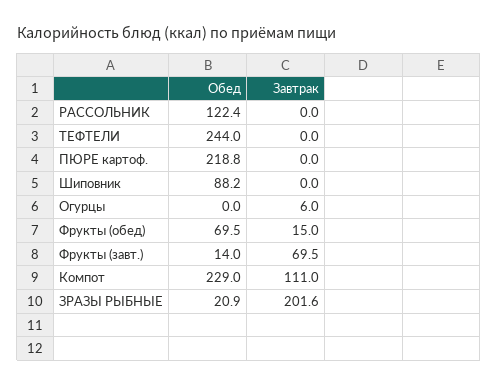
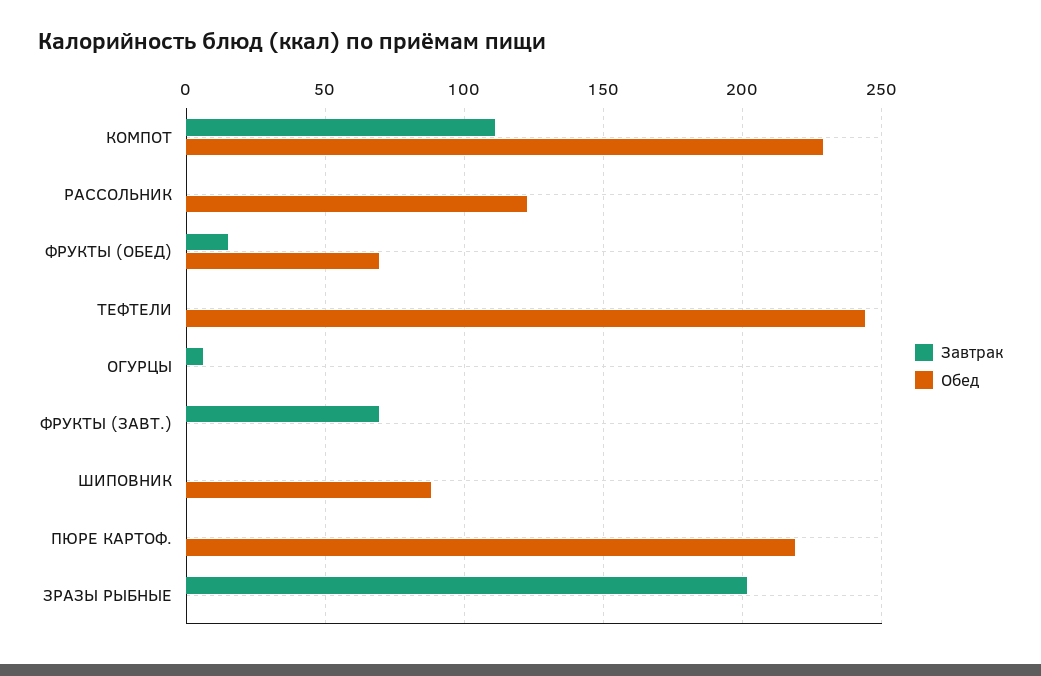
Обед, Фрукты (завт.): 14 -> 0
Обед, ЗРАЗЫ РЫБНЫЕ: 20.9 -> 0

